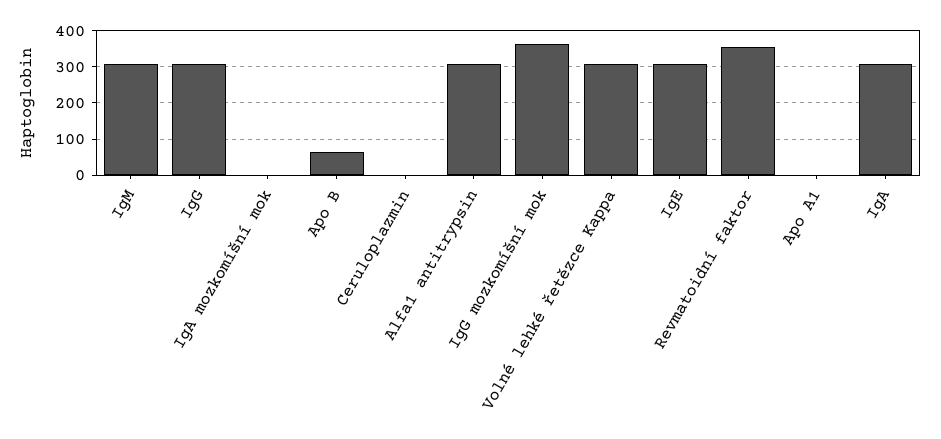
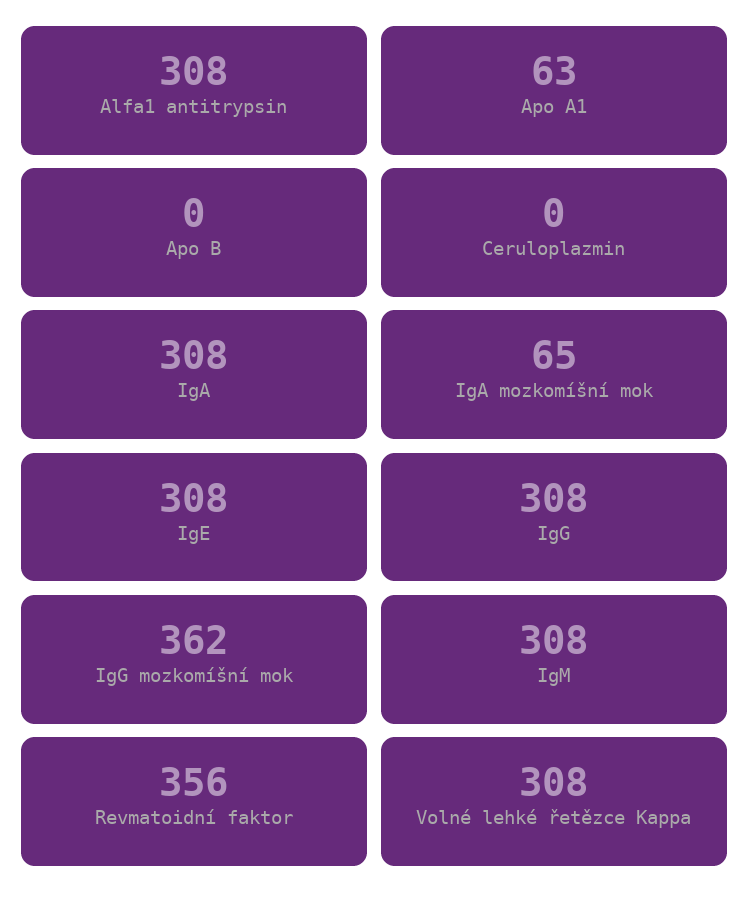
IgA mozkomíšní mok: 0 -> 65
Apo B: 60 -> 0
Apo A1: 0 -> 63

